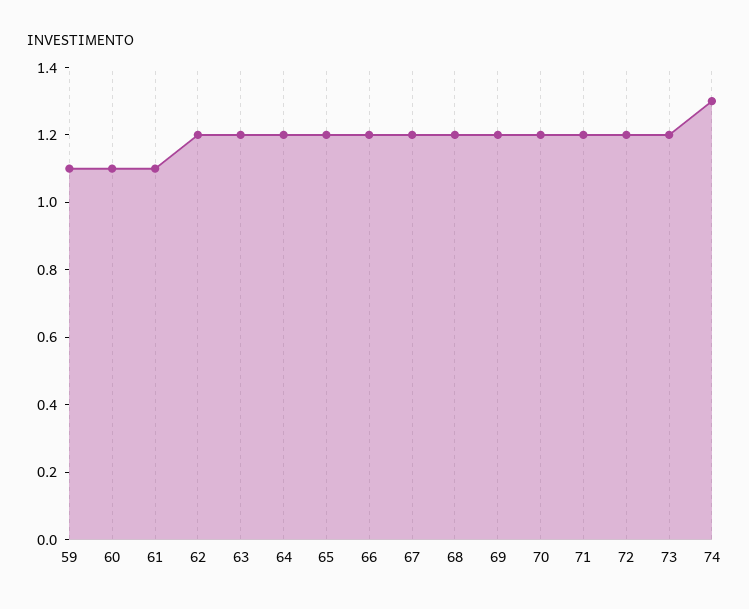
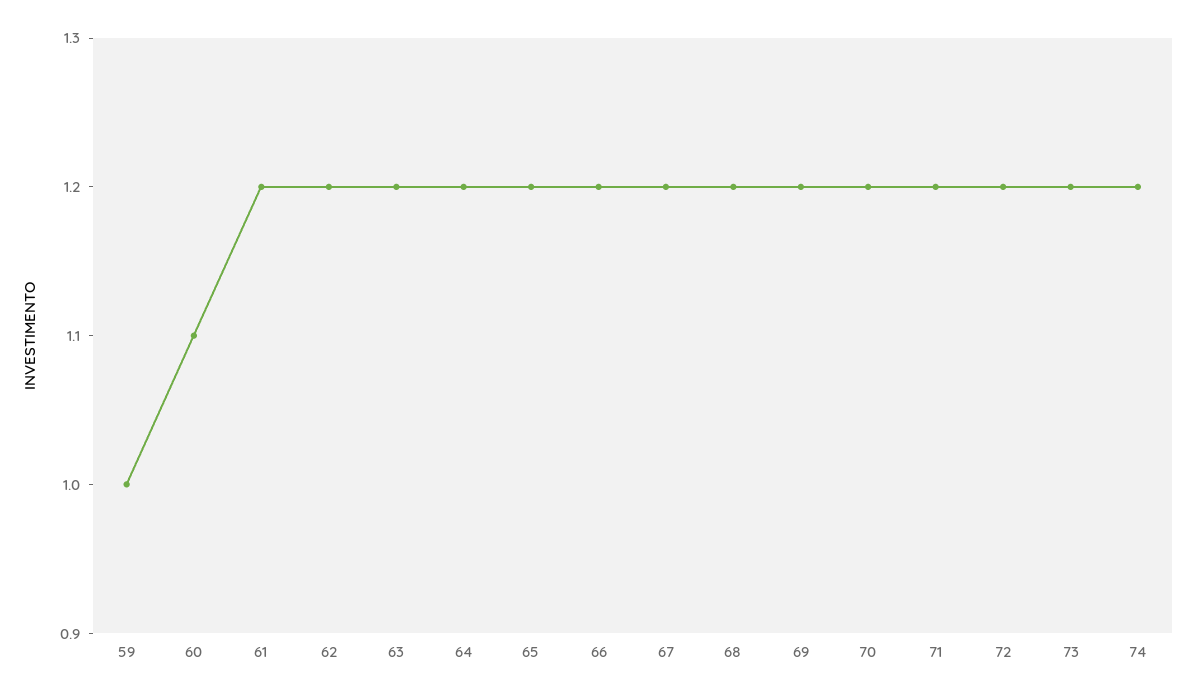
59: 1.1 -> 1
61: 1.1 -> 1.2
74: 1.3 -> 1.2

